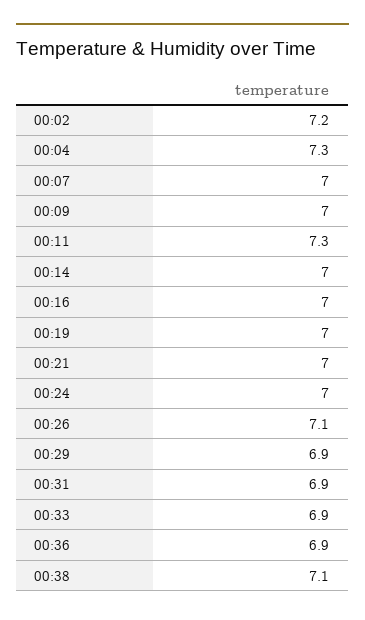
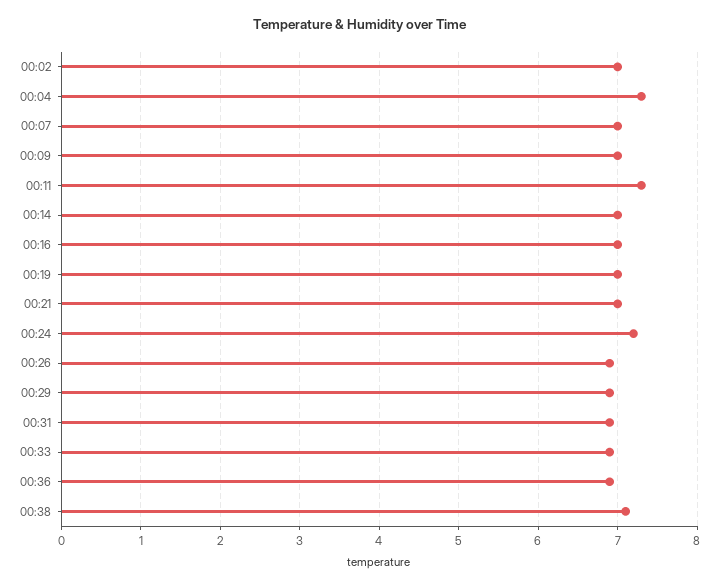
00:02: 7.2 -> 7
00:24: 7 -> 7.2
00:26: 7.1 -> 6.9

